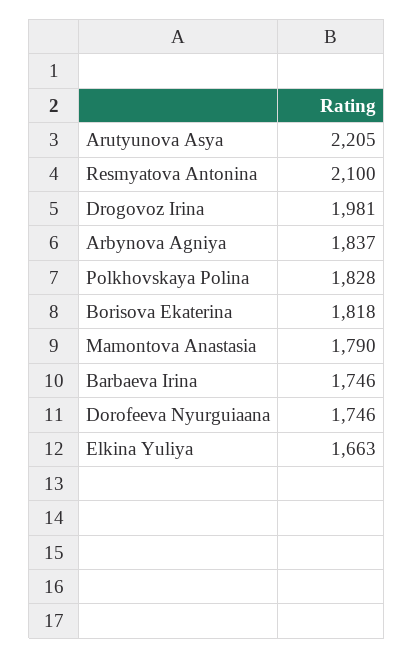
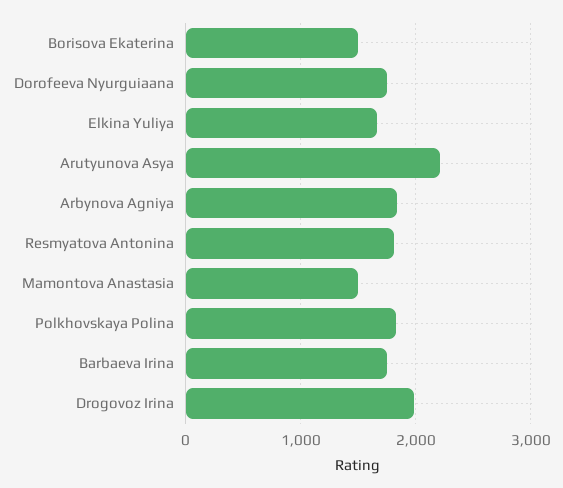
Resmyatova Antonina: 2100 -> 1800
Borisova Ekaterina: 1818 -> 1500
Mamontova Anastasia: 1790 -> 1500

